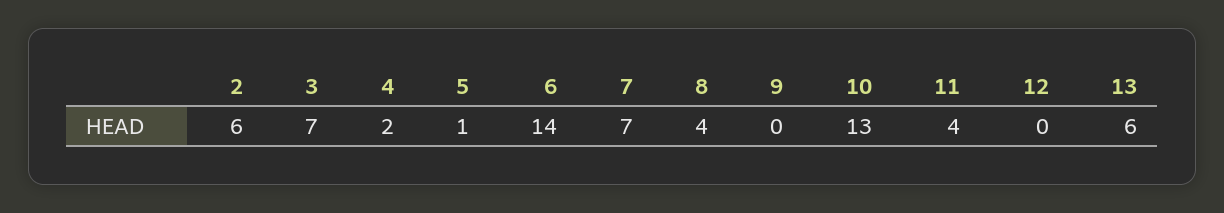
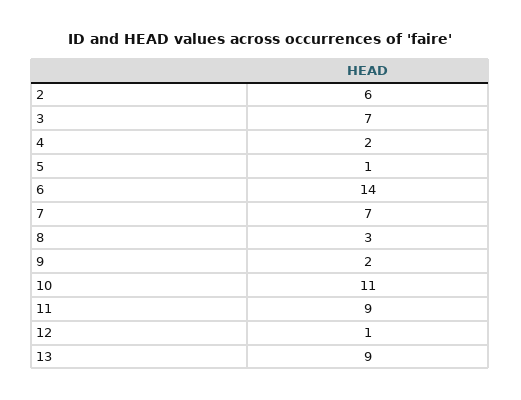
8: 4 -> 3
9: 0 -> 2
10: 13 -> 11
11: 4 -> 9
12: 0 -> 1
13: 6 -> 9

